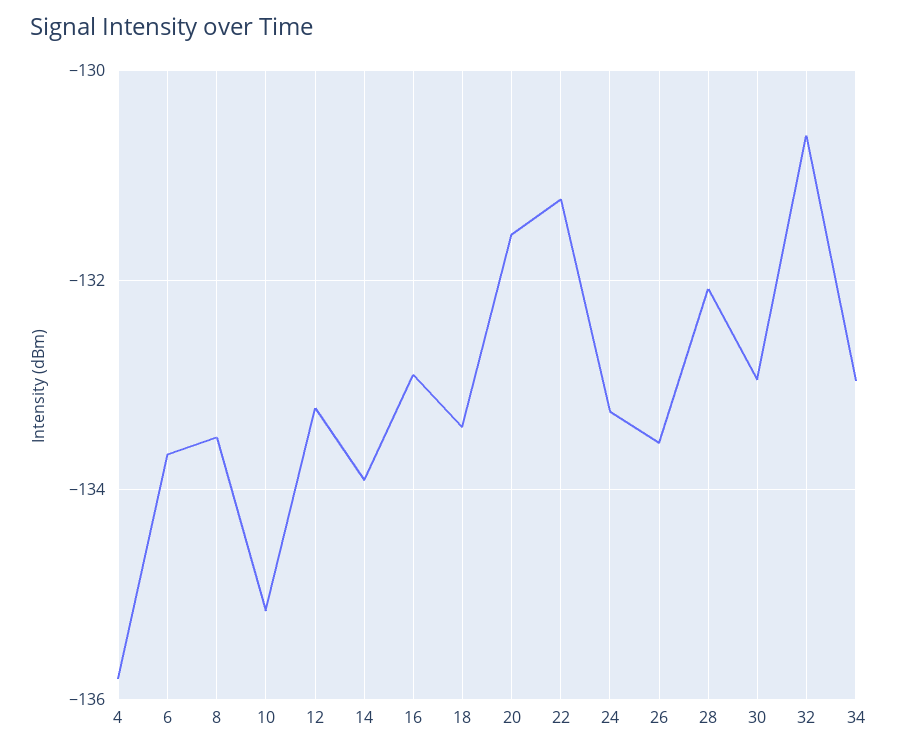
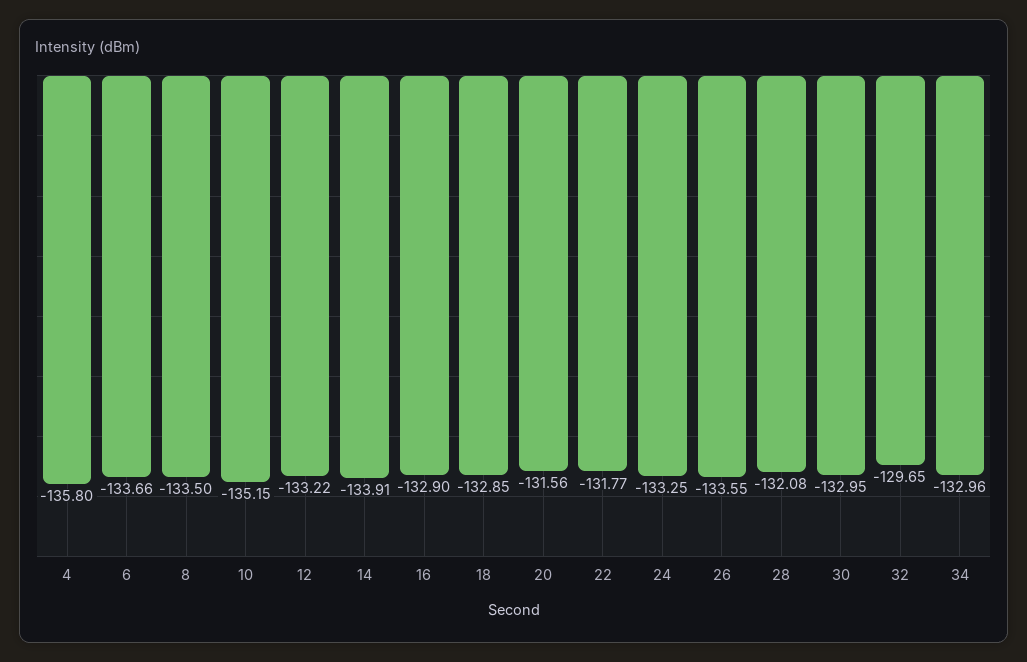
18: -133.4 -> -132.85
22: -131.2 -> -131.77
32: -130.6 -> -129.65

